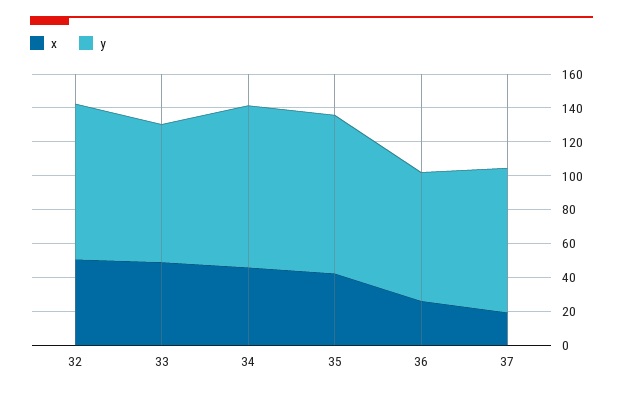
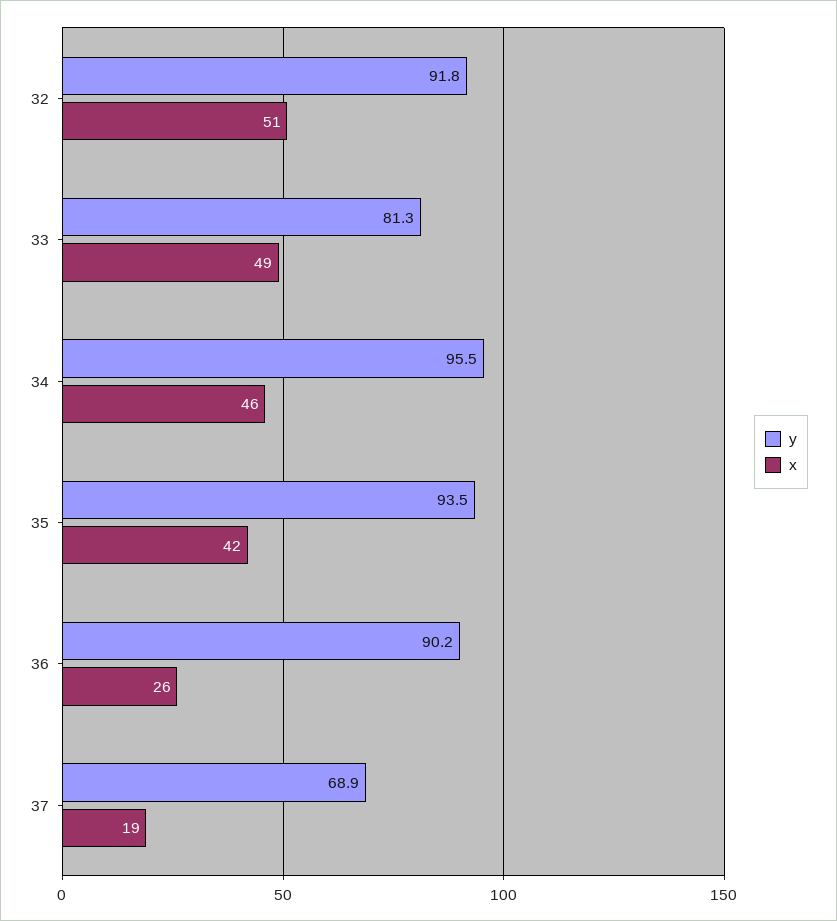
y, 36: 75 -> 90.2
y, 37: 85 -> 68.9

